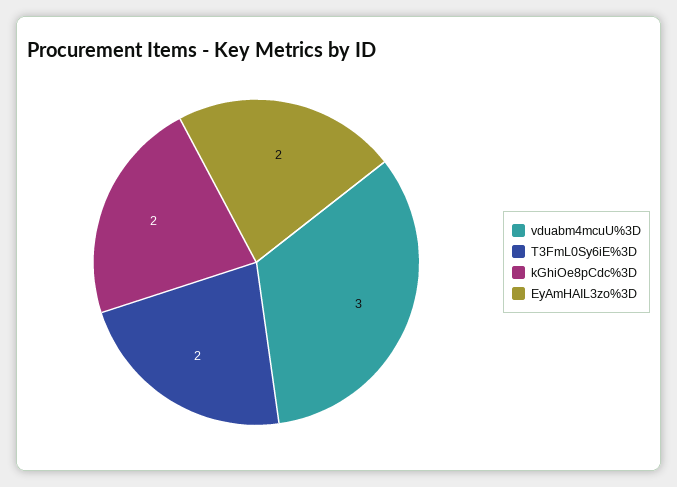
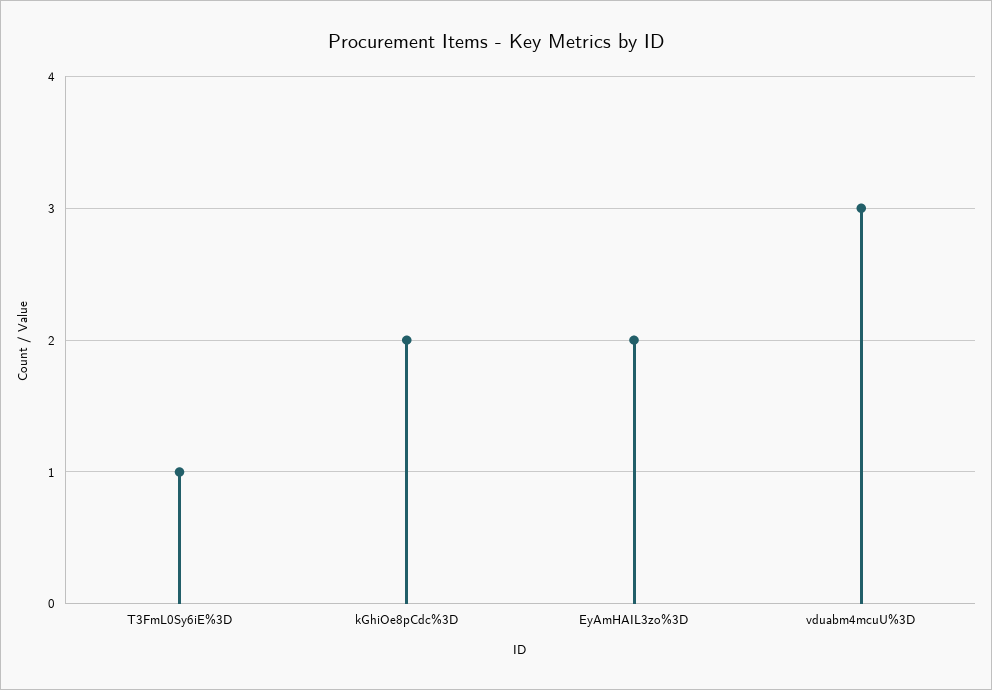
T3FmL0Sy6iE%3D: 2 -> 1

